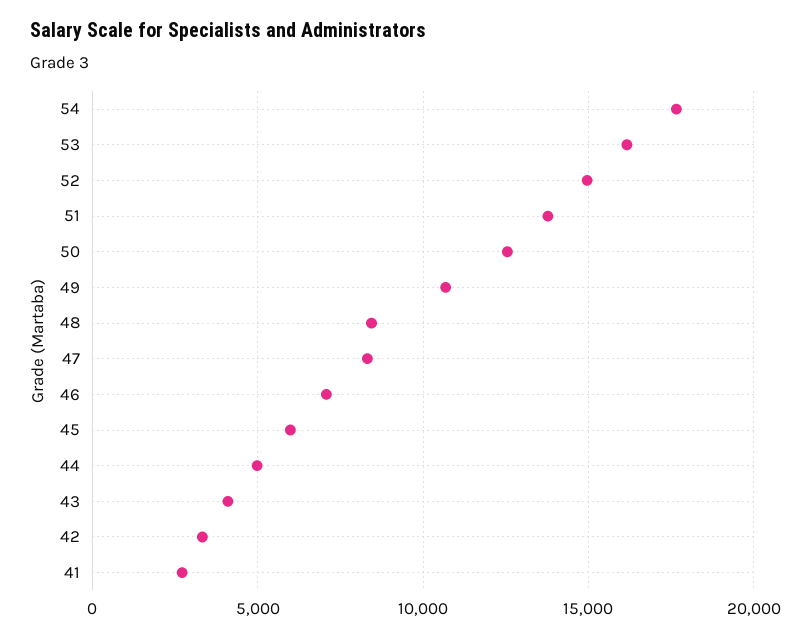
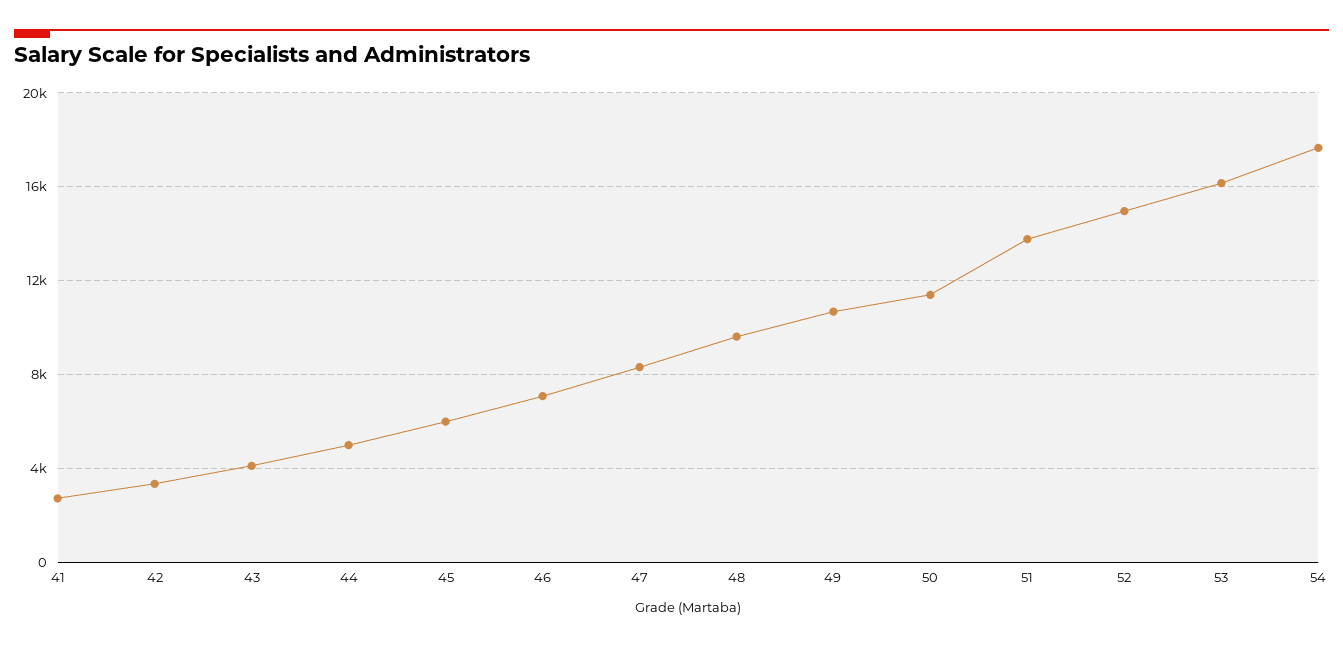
50: 12500 -> 11500
48: 8500 -> 9500

